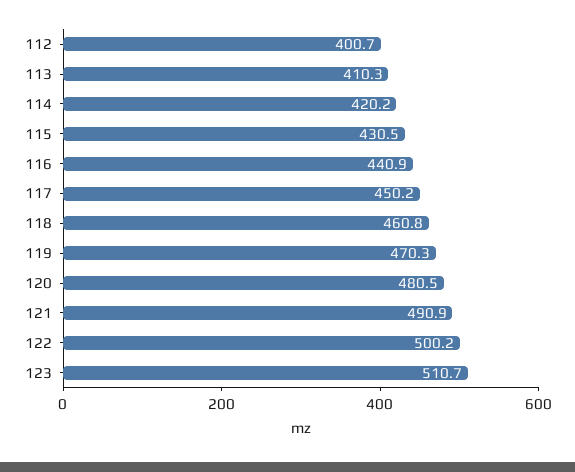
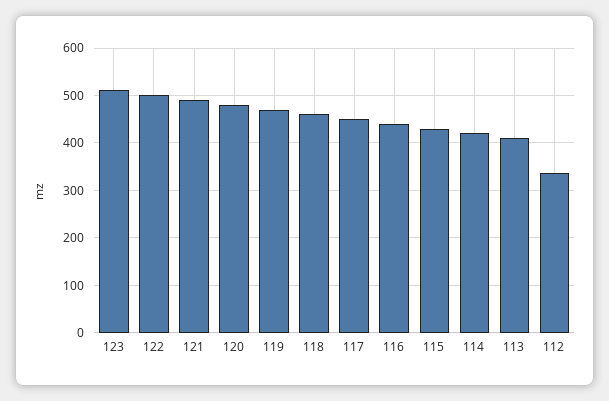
112: 400.7 -> 340

